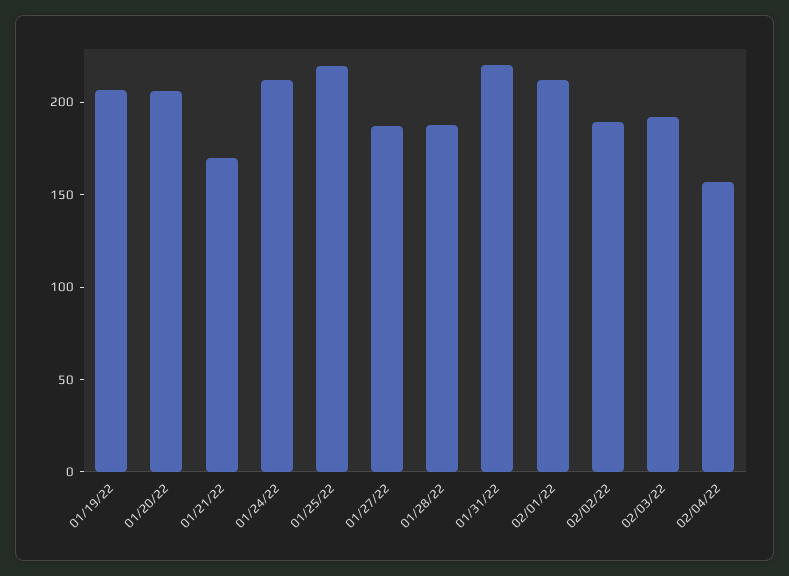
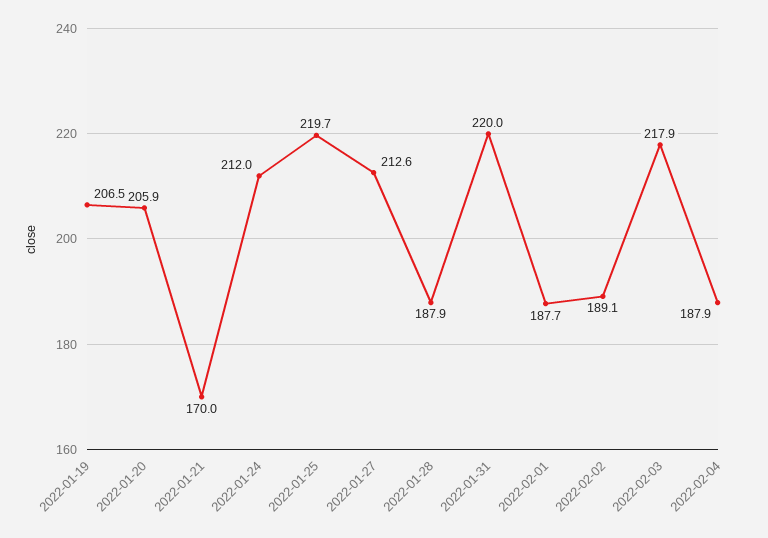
01/27/22: 190 -> 212.6
02/01/22: 210 -> 187.7
02/03/22: 190 -> 217.9
02/04/22: 160 -> 187.9

